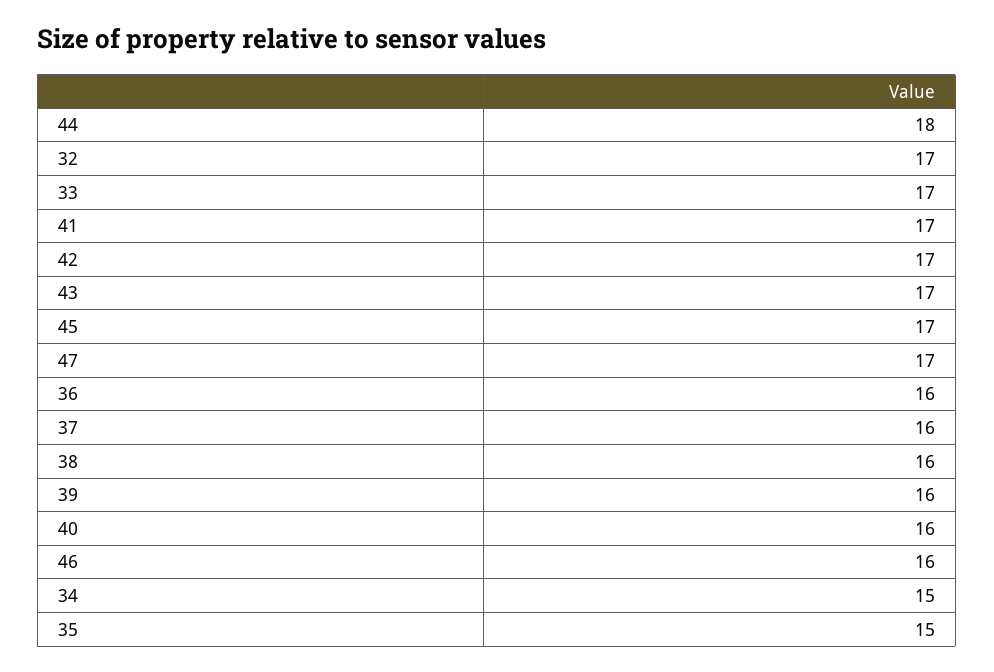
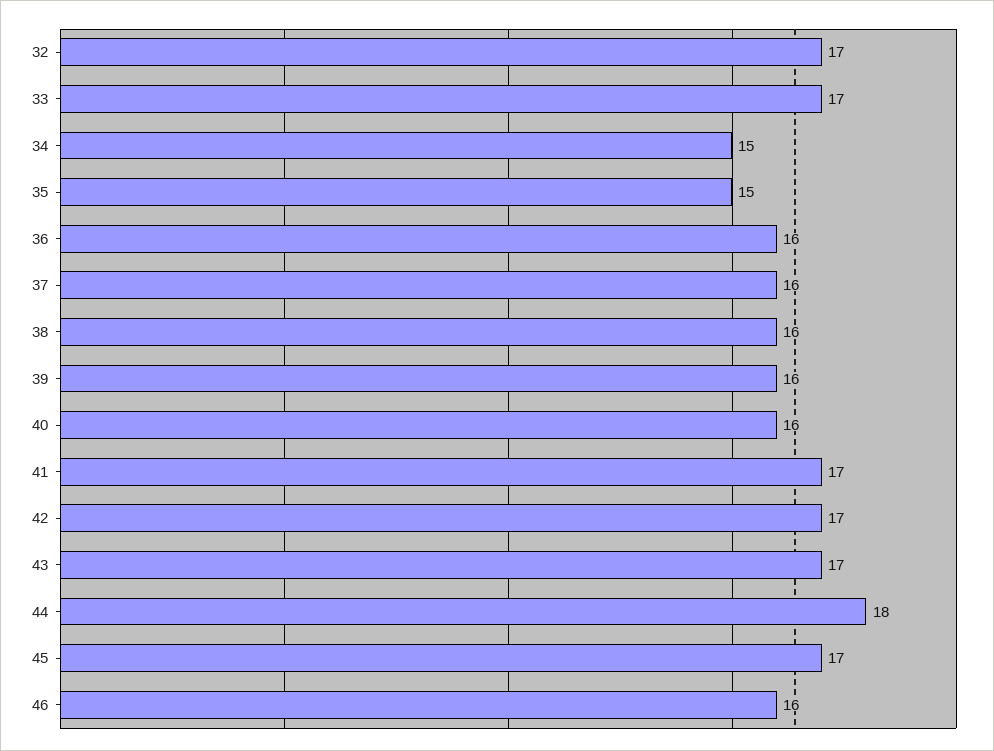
47: 17 -> none

